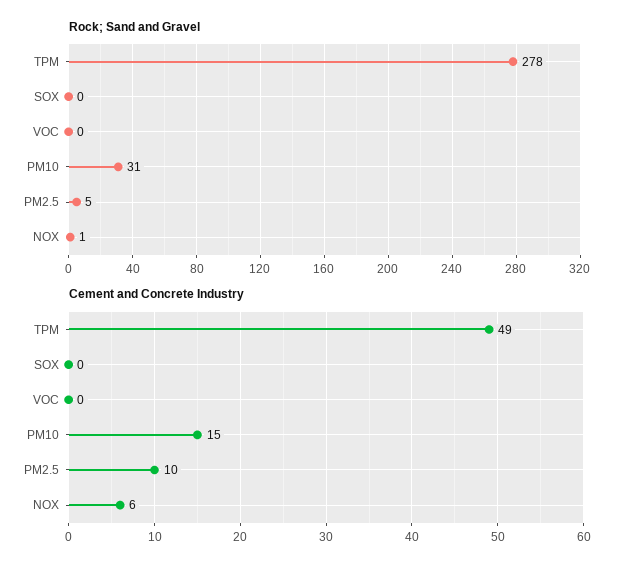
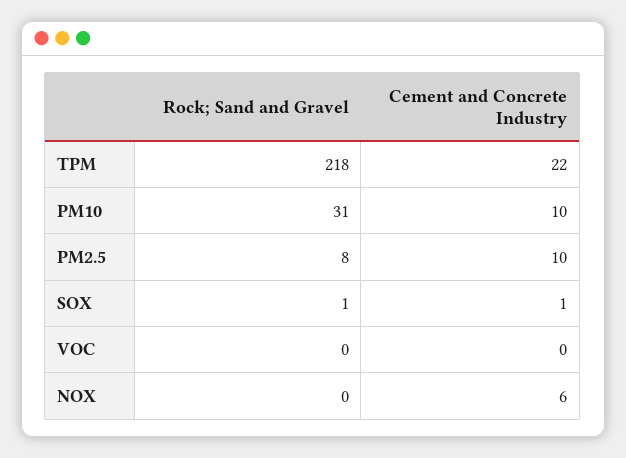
Rock; Sand and Gravel, TPM: 278 -> 218
Rock; Sand and Gravel, SOX: 0 -> 1
Rock; Sand and Gravel, PM2.5: 5 -> 8
Rock; Sand and Gravel, NOX: 1 -> 0
Cement and Concrete Industry, TPM: 49 -> 22
Cement and Concrete Industry, SOX: 0 -> 1
Cement and Concrete Industry, PM10: 15 -> 10

